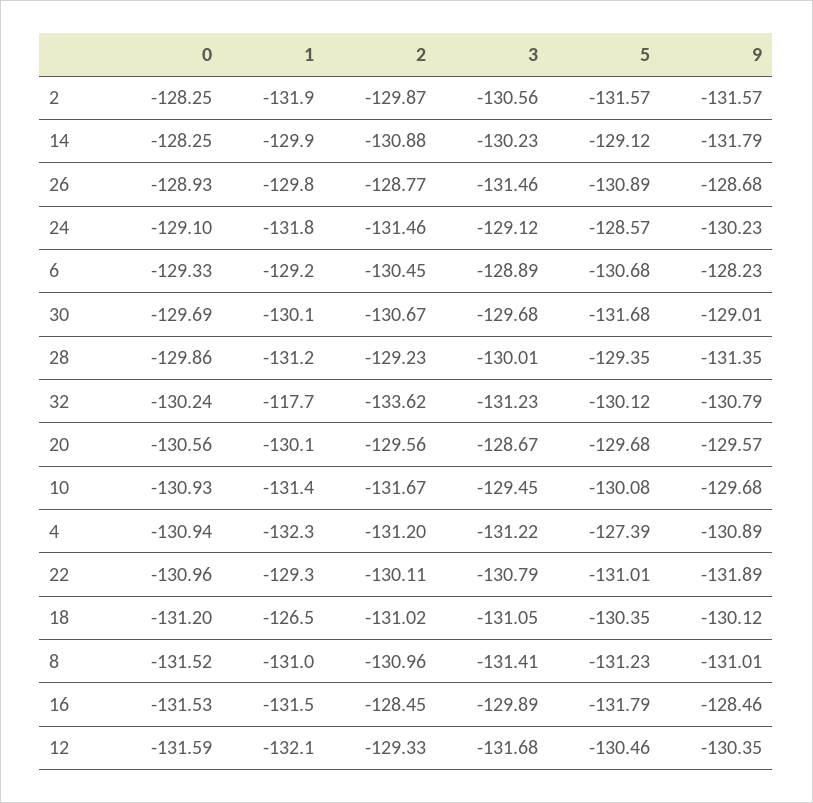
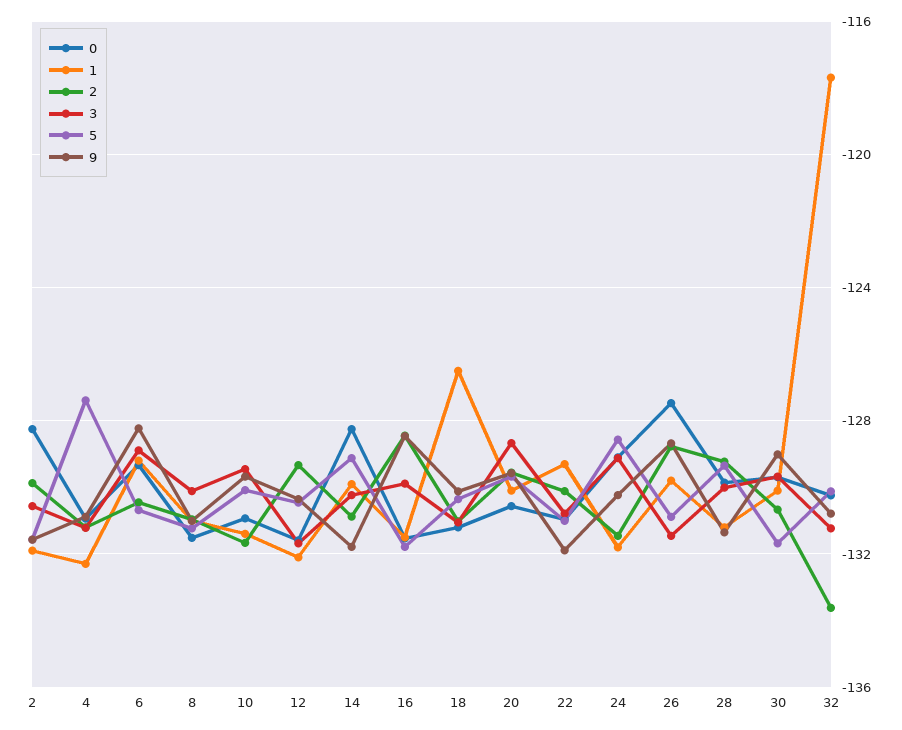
0, 26: -128.93 -> -127.5
3, 8: -131.41 -> -130

